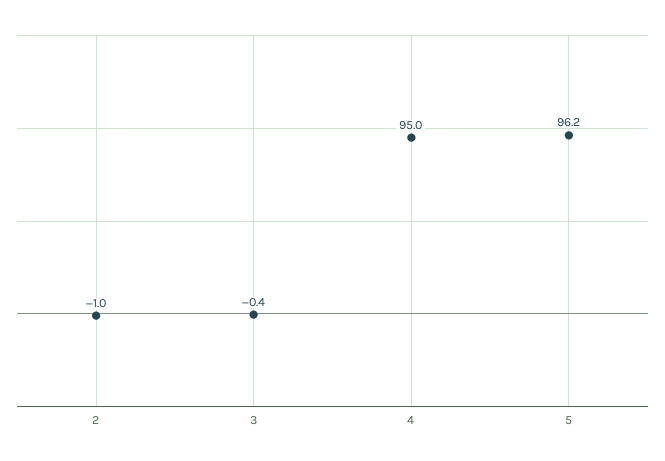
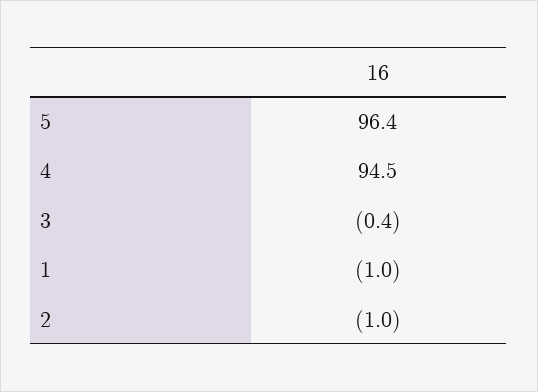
4: 95 -> 94.5
5: 96.2 -> 96.4
1: none -> -1

